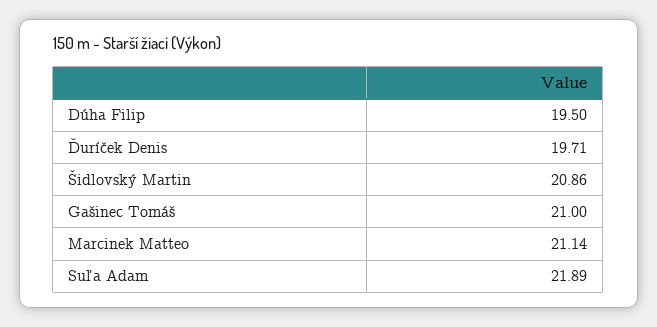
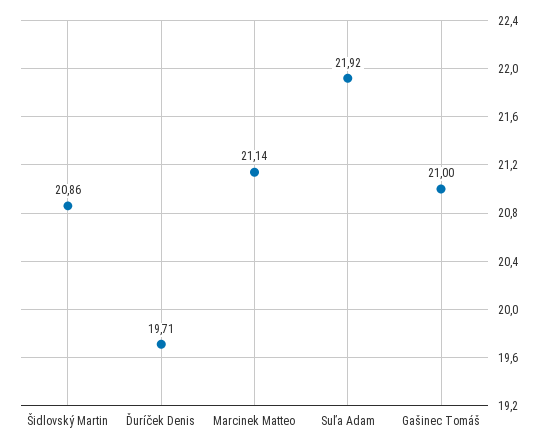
Dúha Filip: 19.5 -> none
Suľa Adam: 21.89 -> 21.92

